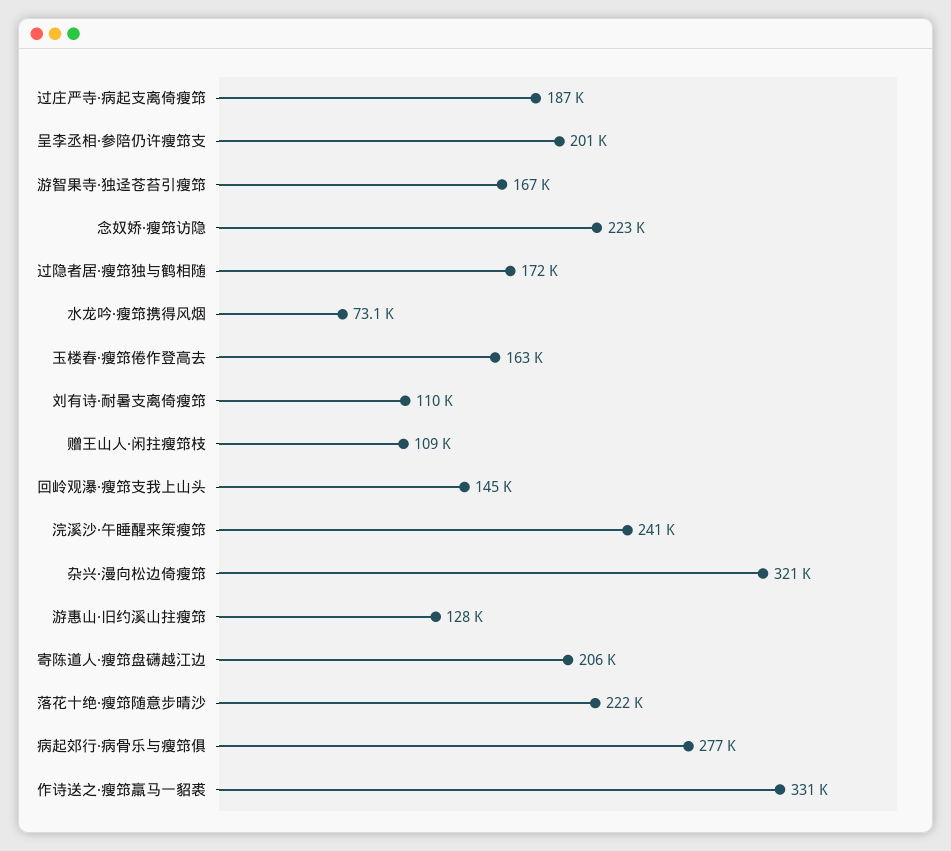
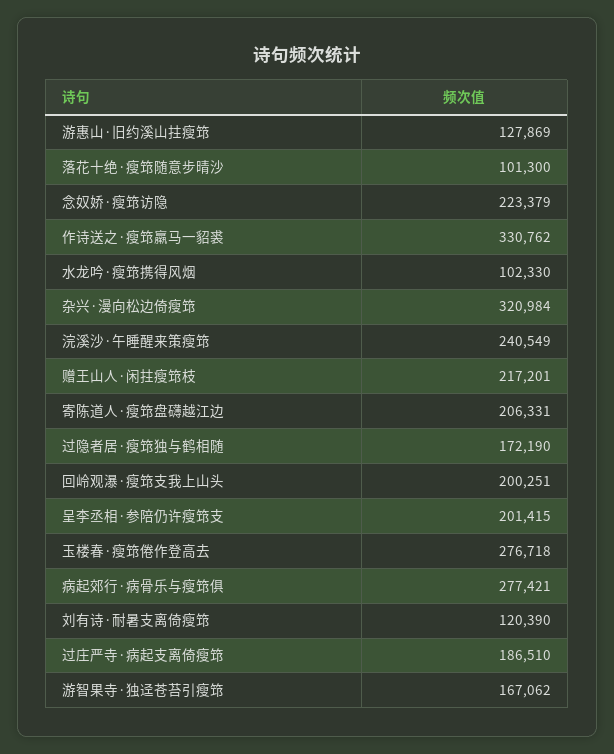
水龙吟·瘦筇携得风烟: 73100 -> 102330
玉楼春·瘦筇倦作登高去: 163000 -> 276718
刘有诗·耐暑支离倚瘦筇: 110000 -> 120390
赠王山人·闲拄瘦筇枝: 109000 -> 217201
回岭观瀑·瘦筇支我上山头: 145000 -> 200251
落花十绝·瘦筇随意步晴沙: 222000 -> 101300

